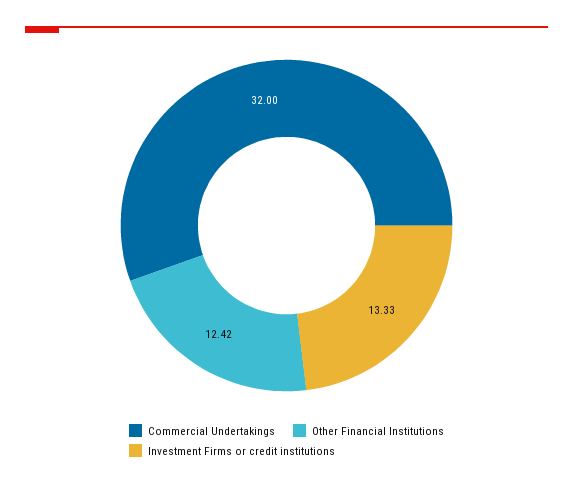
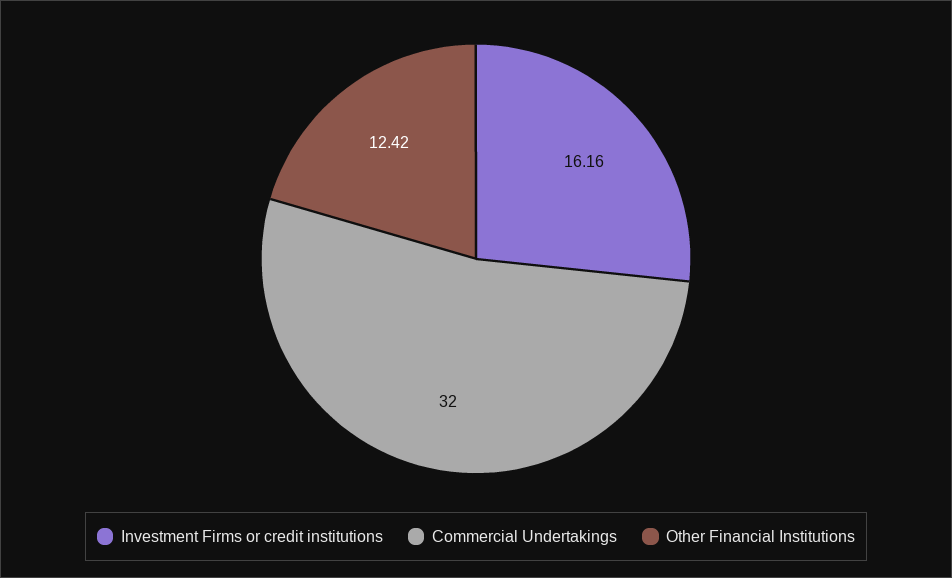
Investment Firms or credit institutions: 13.33 -> 16.16

